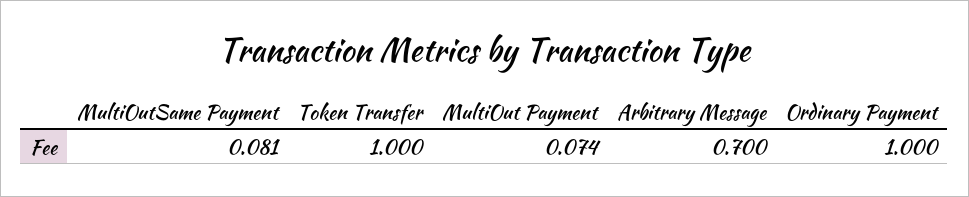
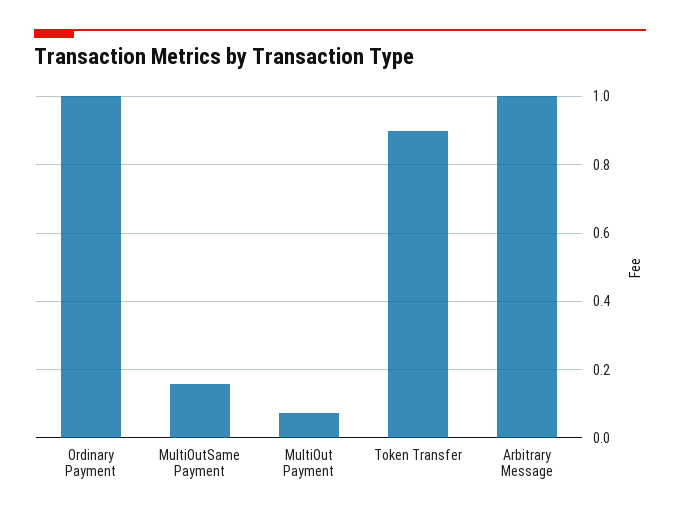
MultiOutSame Payment: 0.081 -> 0.16
Token Transfer: 1 -> 0.9
Arbitrary Message: 0.7 -> 1

